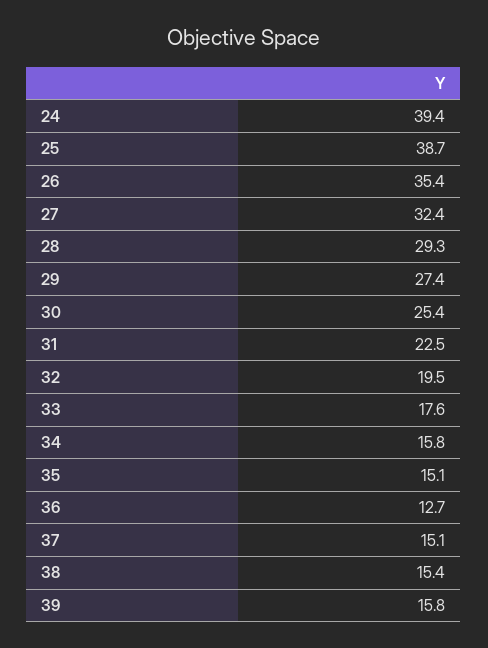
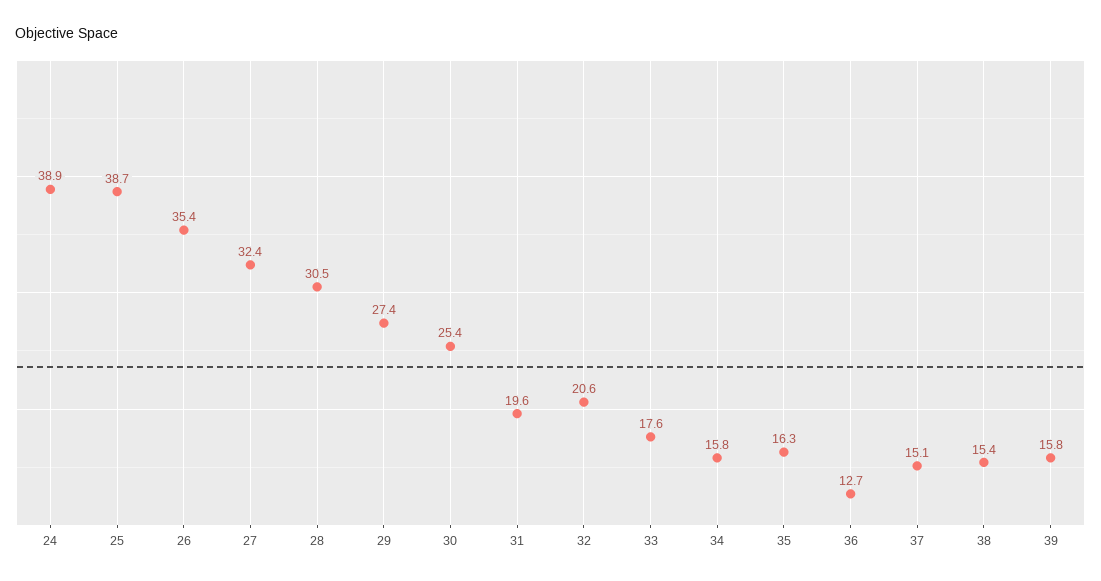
24: 39.4 -> 38.9
28: 29.3 -> 30.5
31: 22.5 -> 19.6
32: 19.5 -> 20.6
35: 15.1 -> 16.3

